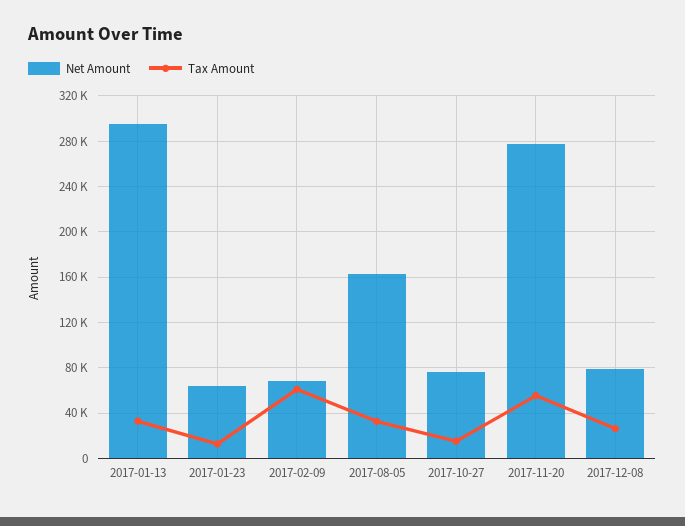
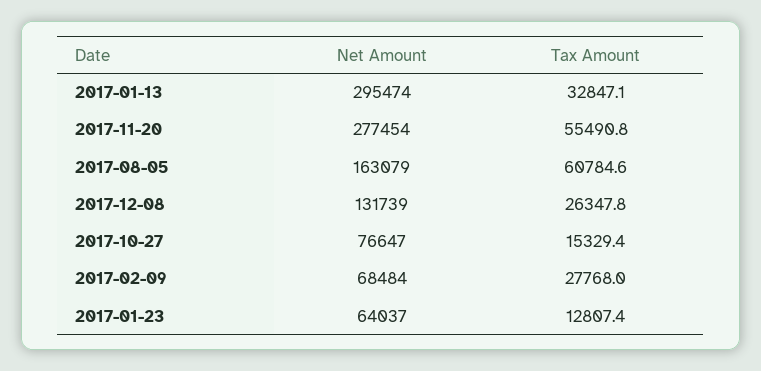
Tax Amount, 2017-02-09: 60000 -> 27768
Tax Amount, 2017-08-05: 30000 -> 60784.6
Net Amount, 2017-12-08: 80000 -> 131739

